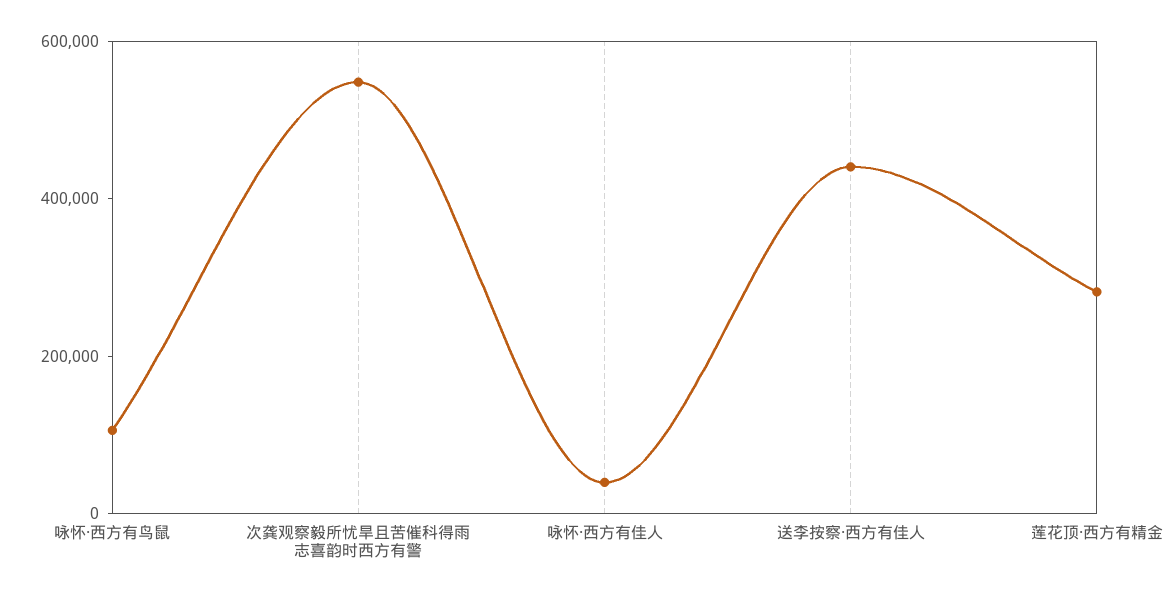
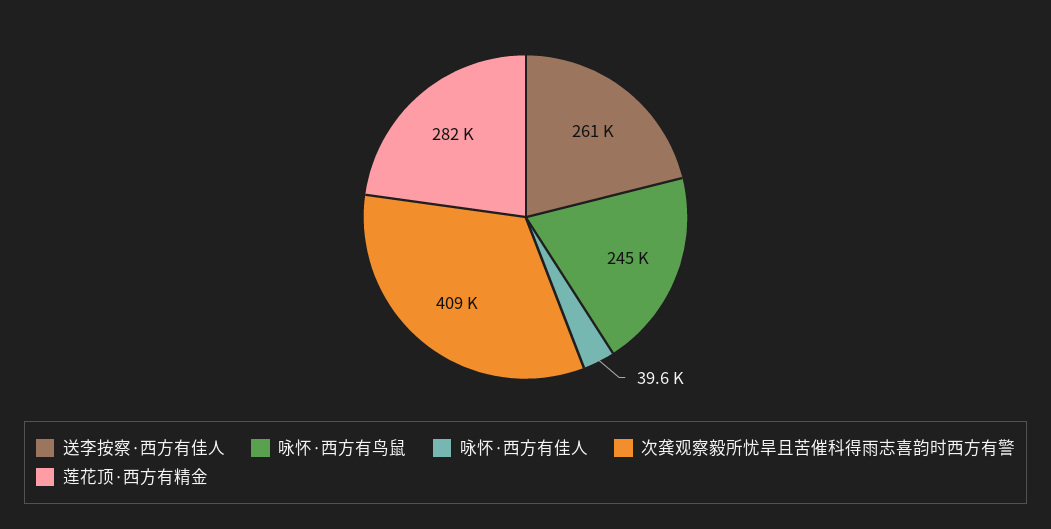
咏怀·西方有鸟鼠: 100000 -> 245000
次龚观察毅所忧旱且苦催科得雨志喜韵时西方有警: 550000 -> 409000
送李按察·西方有佳人: 450000 -> 261000

